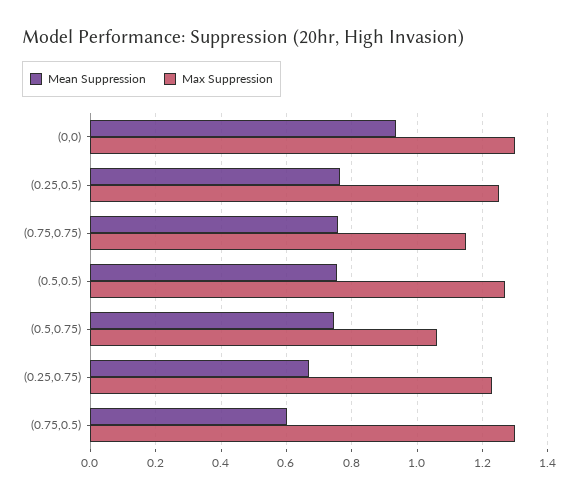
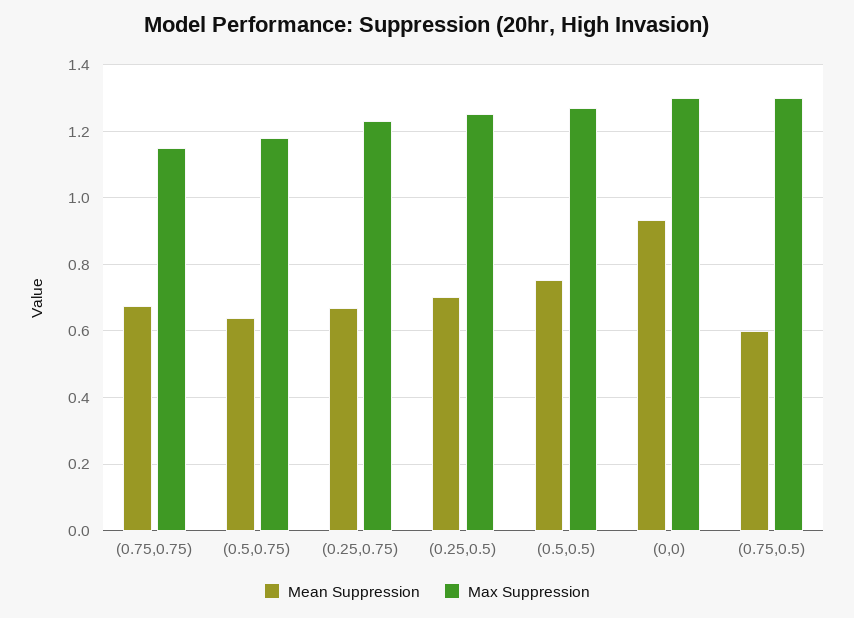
Mean Suppression, (0.25,0.5): 0.76 -> 0.7
Mean Suppression, (0.75,0.75): 0.76 -> 0.68
Mean Suppression, (0.5,0.75): 0.74 -> 0.64
Max Suppression, (0.5,0.75): 1.06 -> 1.18

